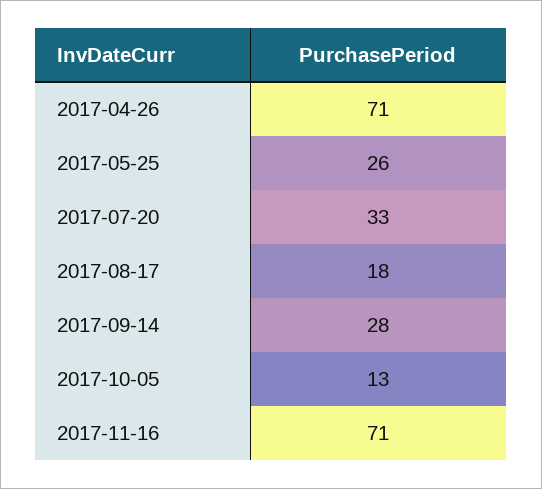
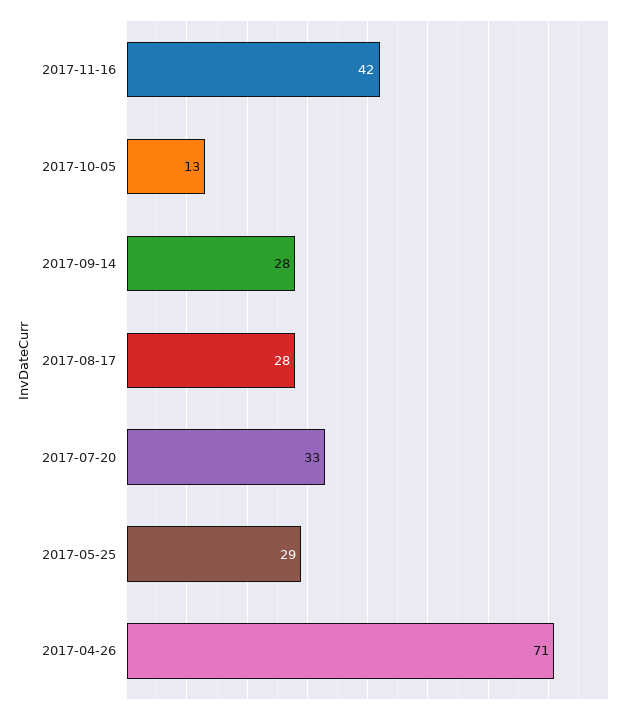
2017-05-25: 26 -> 29
2017-08-17: 18 -> 28
2017-11-16: 71 -> 42

